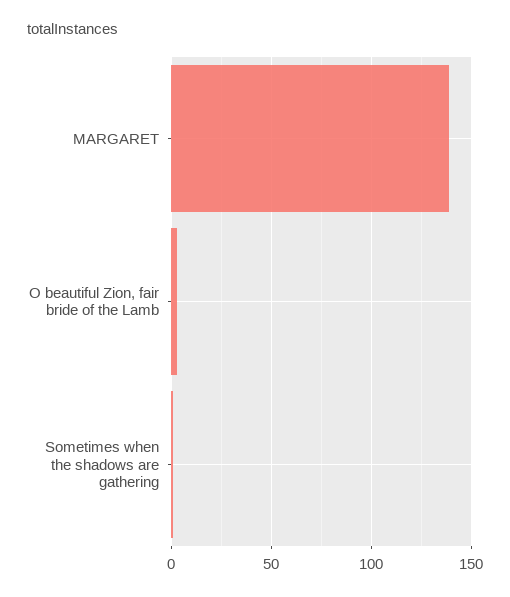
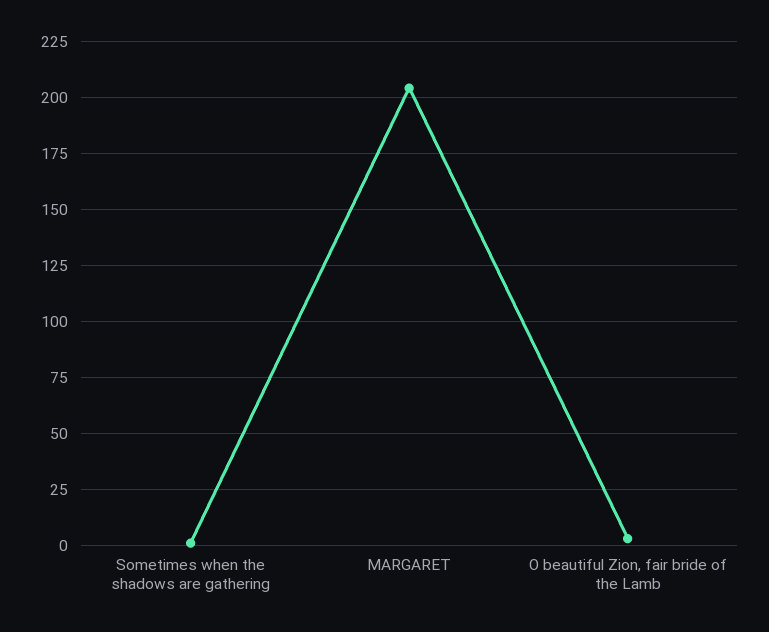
MARGARET: 140 -> 205

